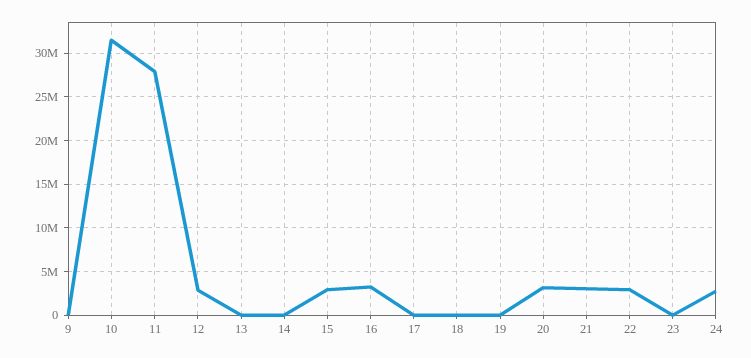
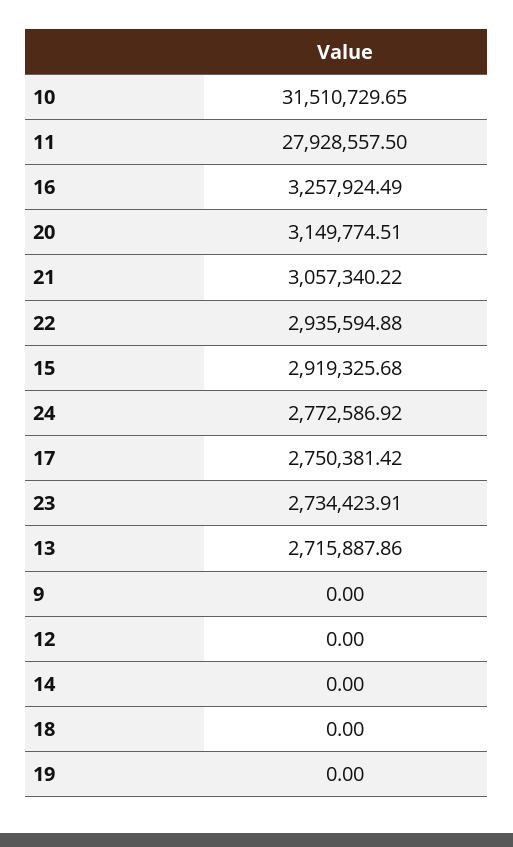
12: 3000000 -> 0
13: 0 -> 2715887.86
17: 0 -> 2750381.42
23: 0 -> 2734423.91

